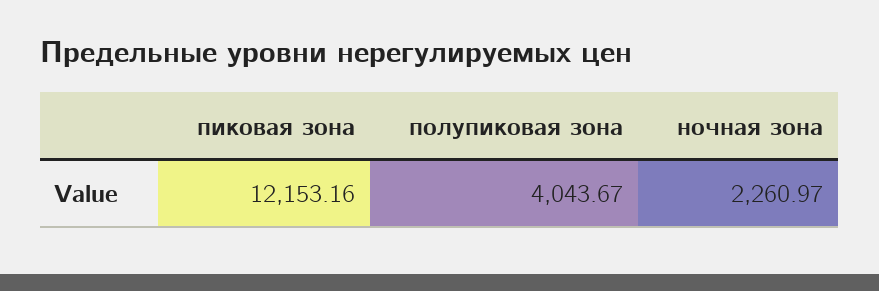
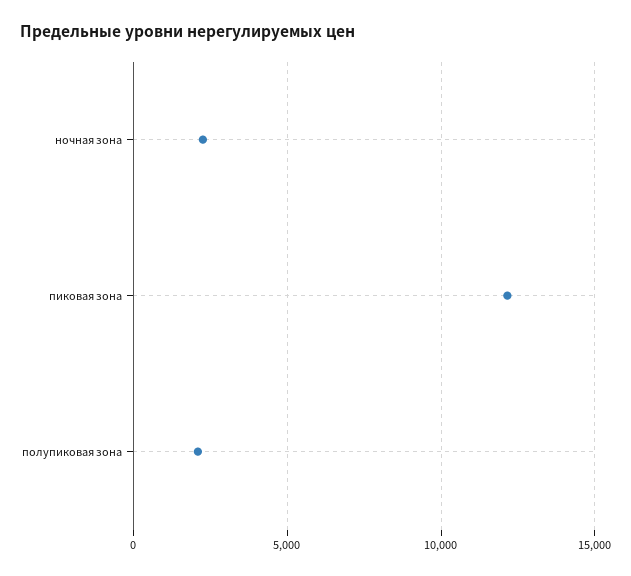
полупиковая зона: 4043.67 -> 2000

